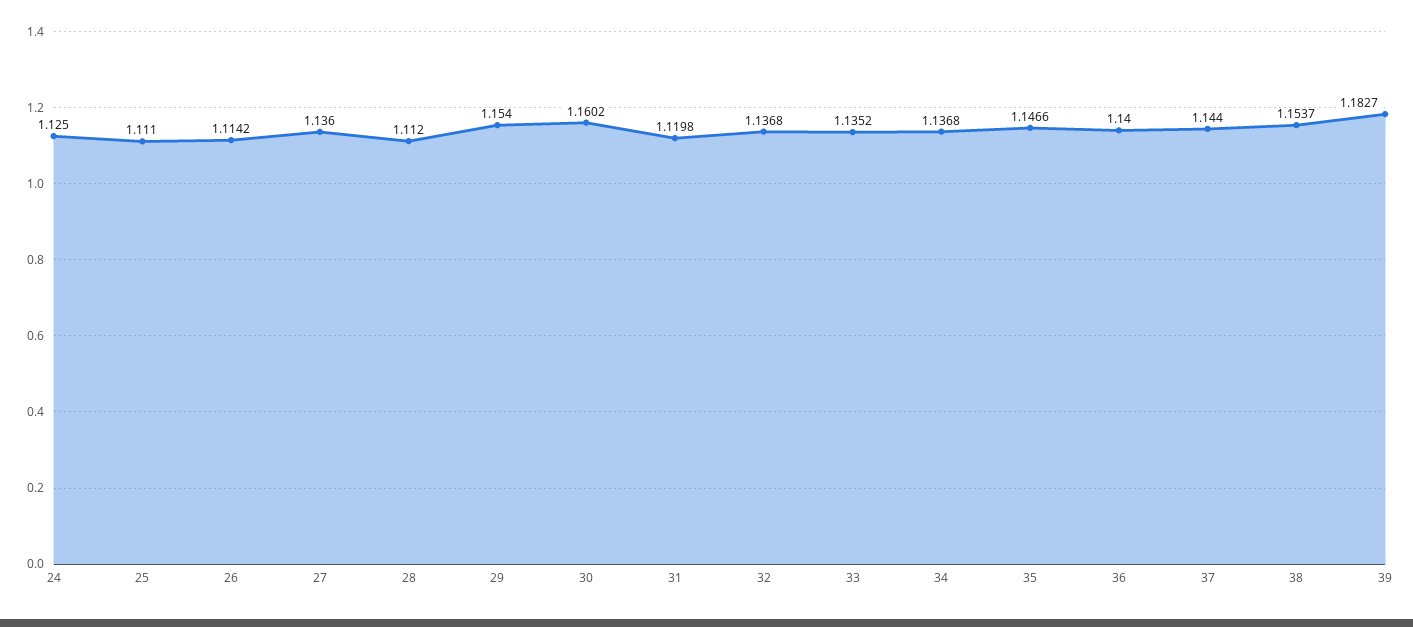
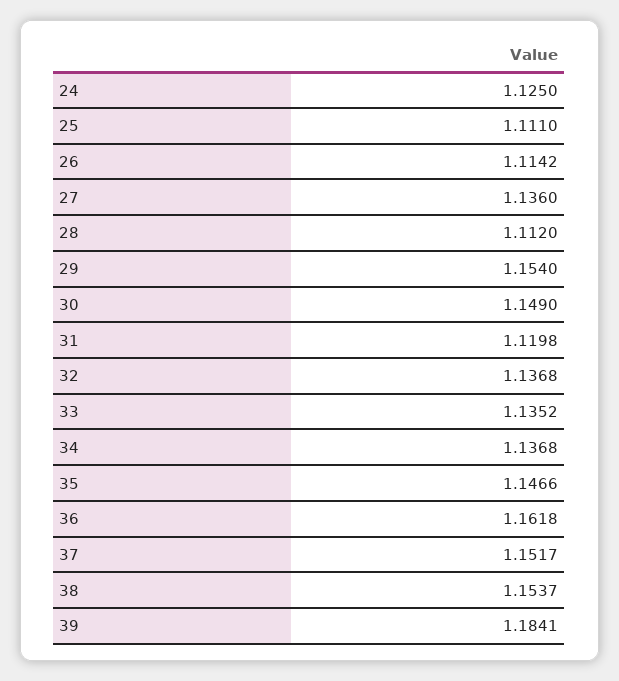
30: 1.1602 -> 1.149
36: 1.14 -> 1.1618
37: 1.144 -> 1.1517
39: 1.1827 -> 1.1841

